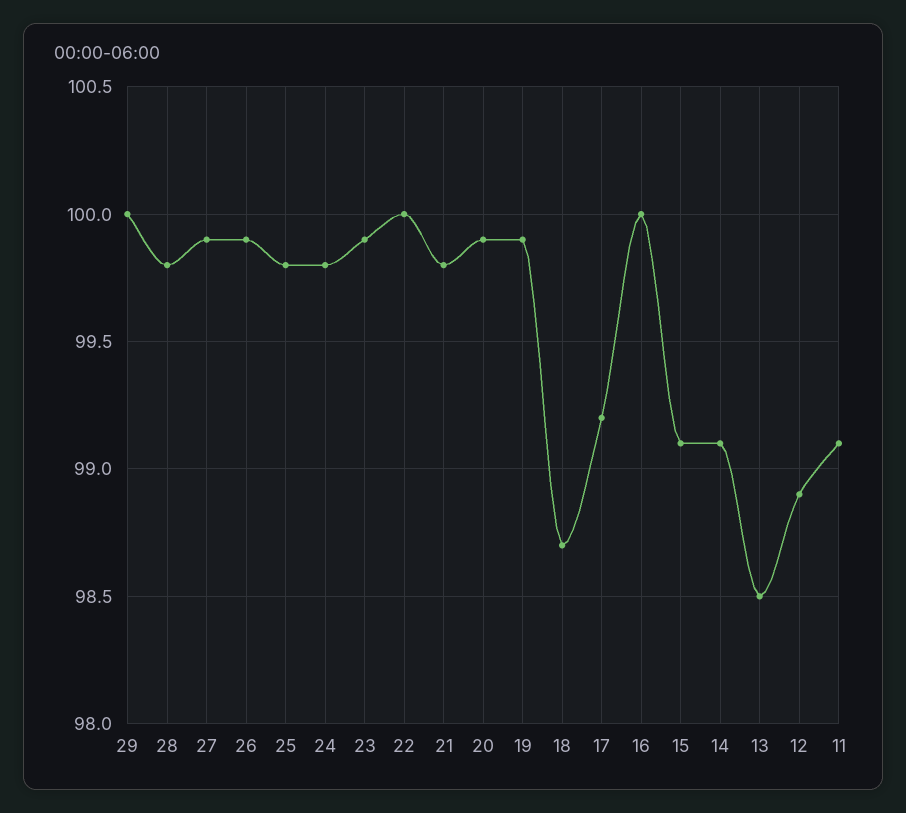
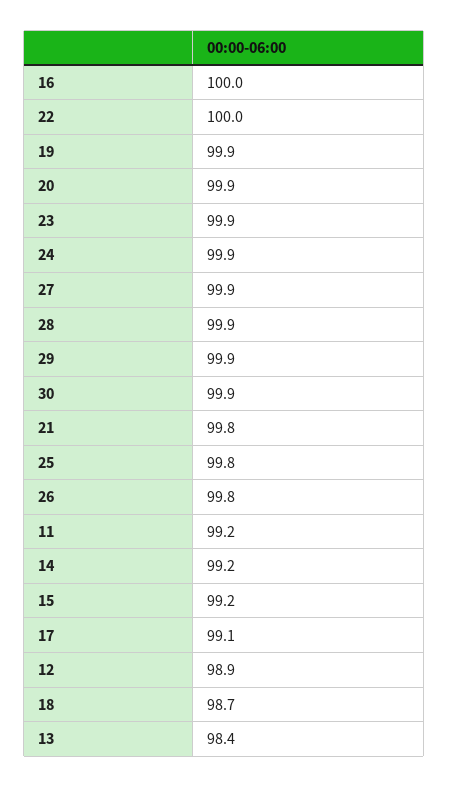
29: 100 -> 99.9
28: 99.8 -> 99.9
26: 99.9 -> 99.8
24: 99.8 -> 99.9
17: 99.2 -> 99.1
15: 99.1 -> 99.2
14: 99.1 -> 99.2
13: 98.5 -> 98.4
11: 99.1 -> 99.2
30: none -> 99.9

